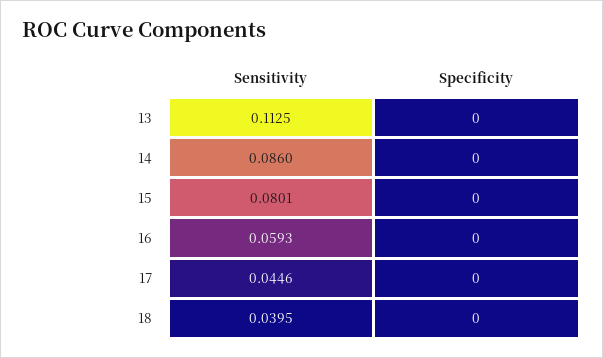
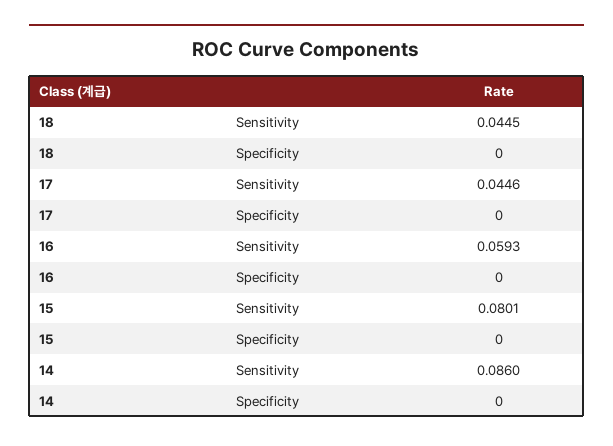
Sensitivity, 13: 0.1125 -> none
Specificity, 13: 0 -> none
Sensitivity, 18: 0.0395 -> 0.0445

